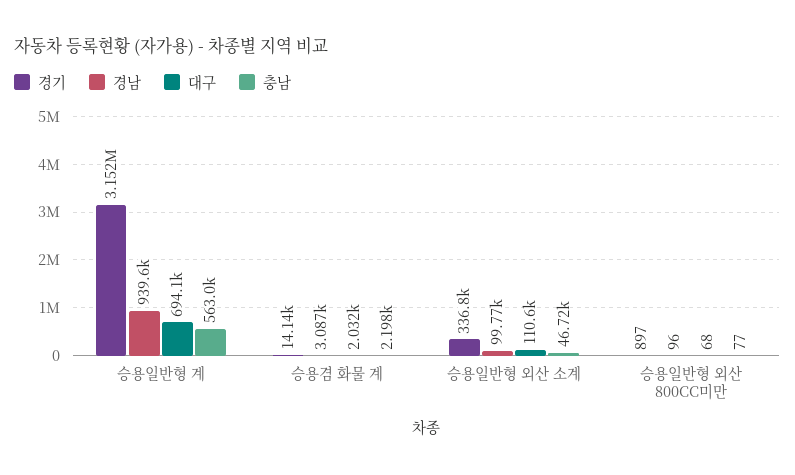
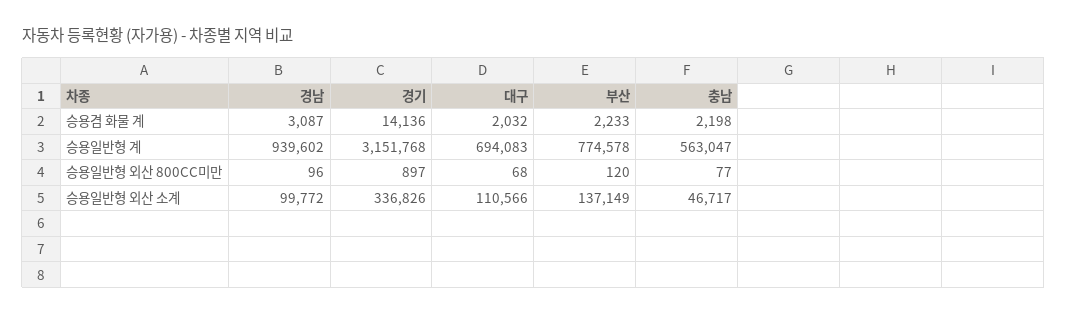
부산, 승용겸 화물 계: none -> 2233
부산, 승용일반형 계: none -> 774578
부산, 승용일반형 외산 800CC미만: none -> 120
부산, 승용일반형 외산 소계: none -> 137149

